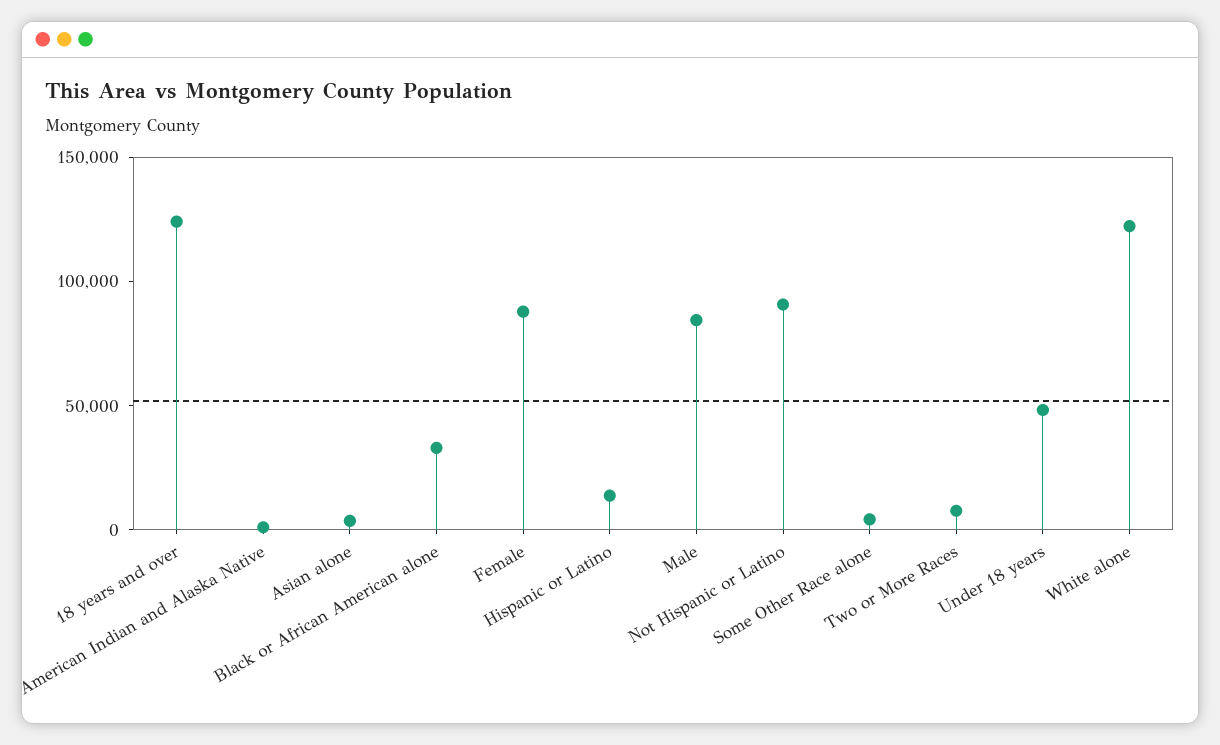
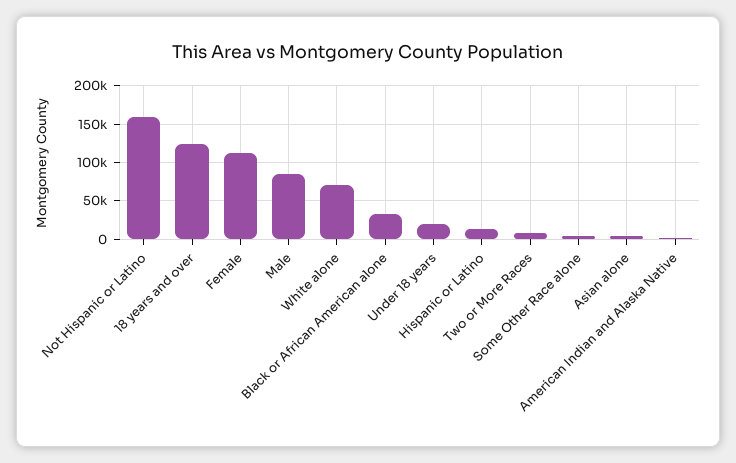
Female: 90000 -> 110000
Not Hispanic or Latino: 90000 -> 160000
Under 18 years: 50000 -> 20000
White alone: 120000 -> 70000

